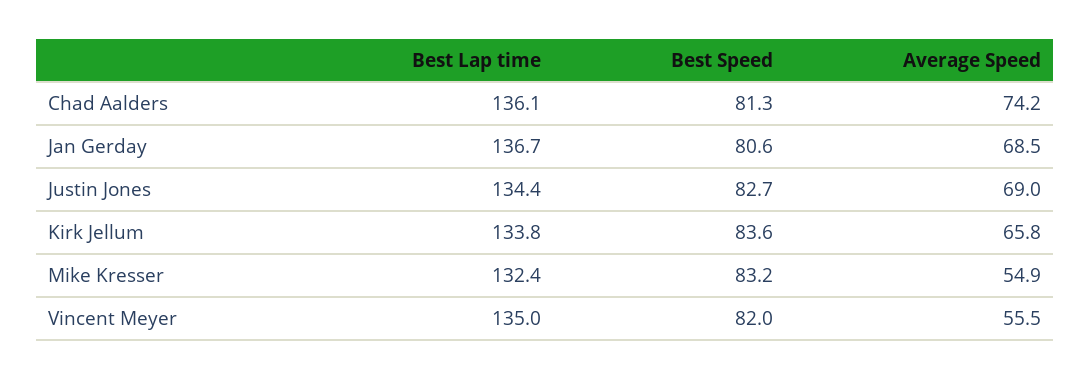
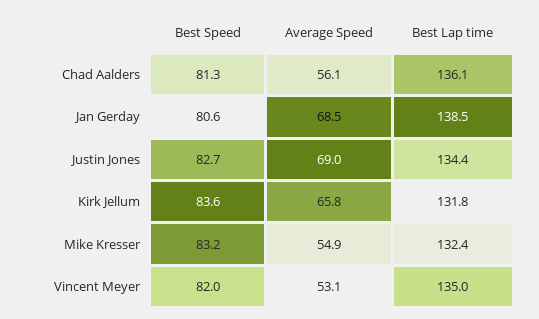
Average Speed, Chad Aalders: 74.2 -> 56.1
Best Lap time, Jan Gerday: 136.7 -> 138.5
Best Lap time, Kirk Jellum: 133.8 -> 131.8
Average Speed, Vincent Meyer: 55.5 -> 53.1

